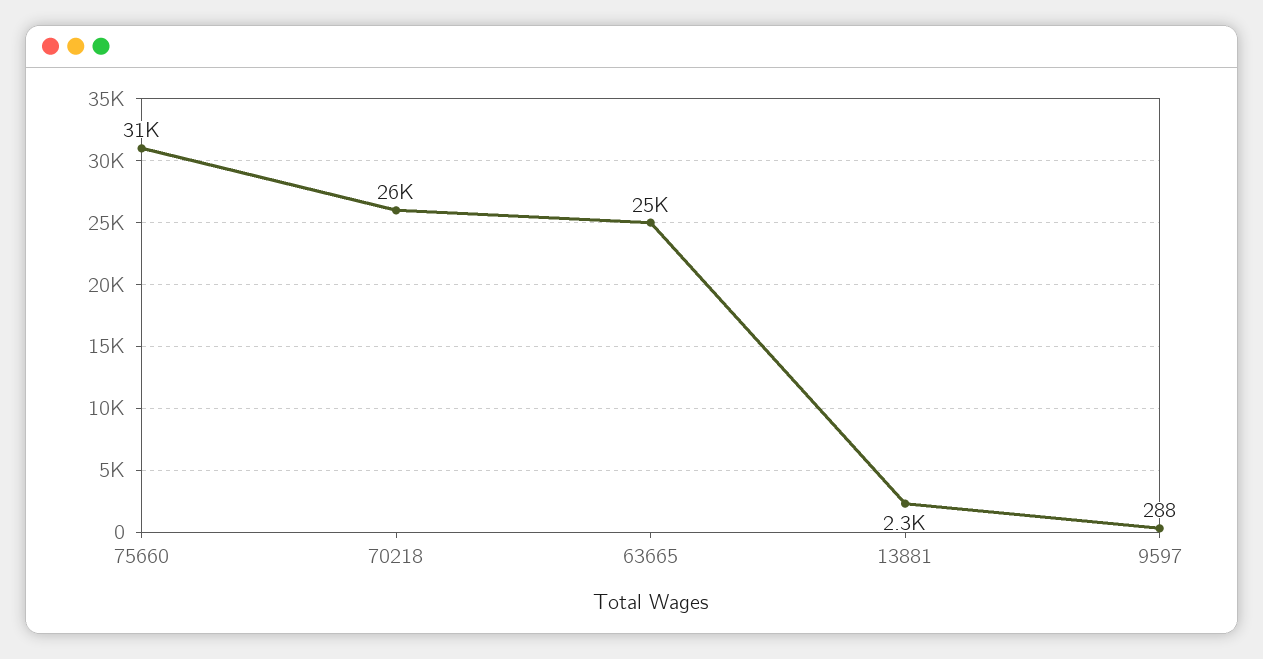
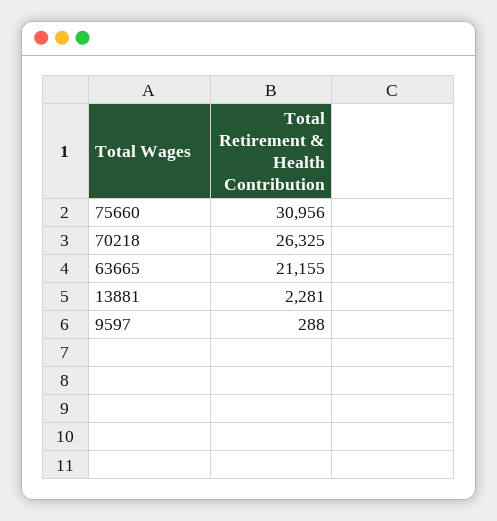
63665: 25000 -> 21155

